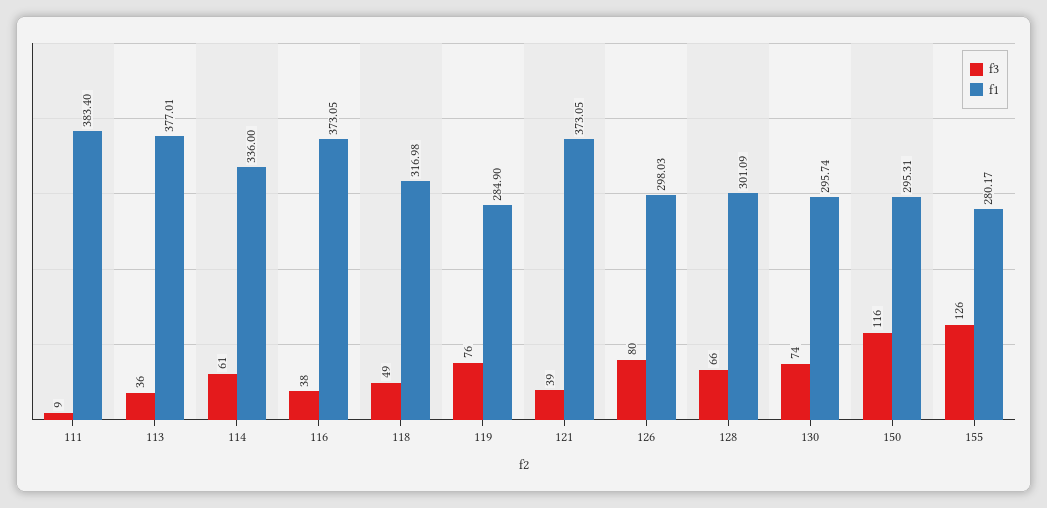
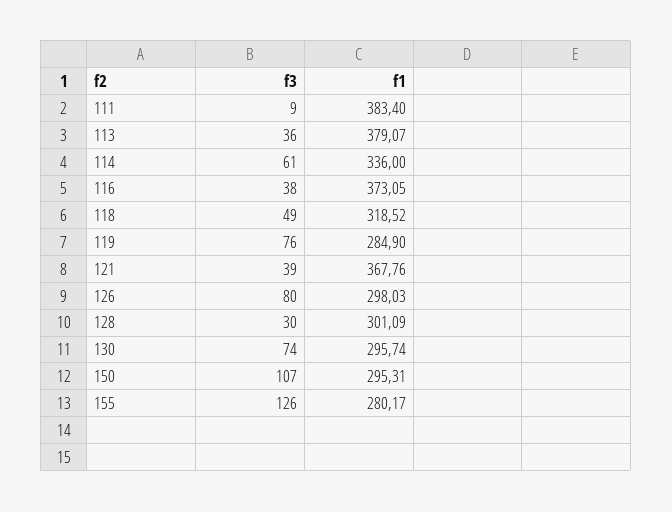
f1, 113: 377.01 -> 379.07
f1, 118: 316.98 -> 318.52
f1, 121: 373.05 -> 367.76
f3, 128: 66 -> 30
f3, 150: 116 -> 107

